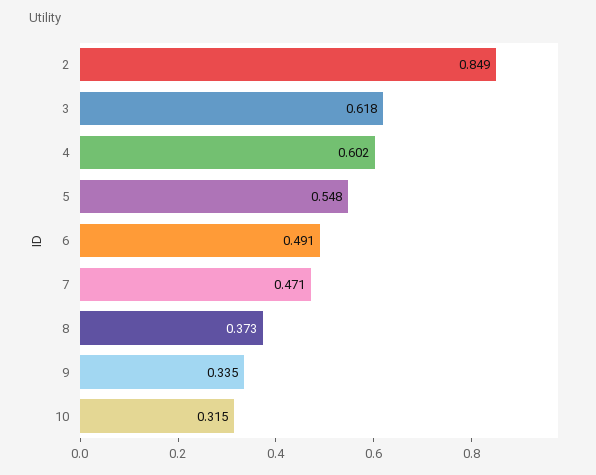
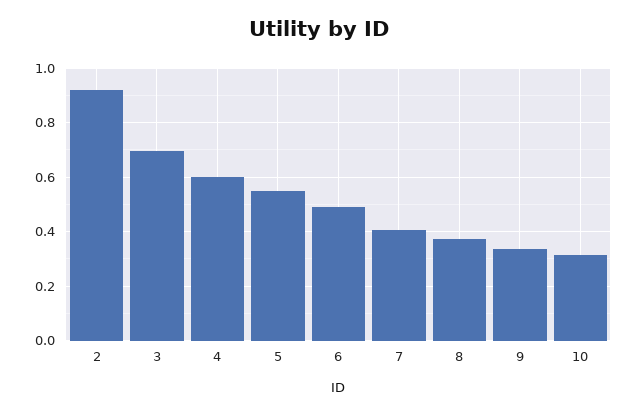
2: 0.849 -> 0.925
3: 0.618 -> 0.7
7: 0.471 -> 0.4

